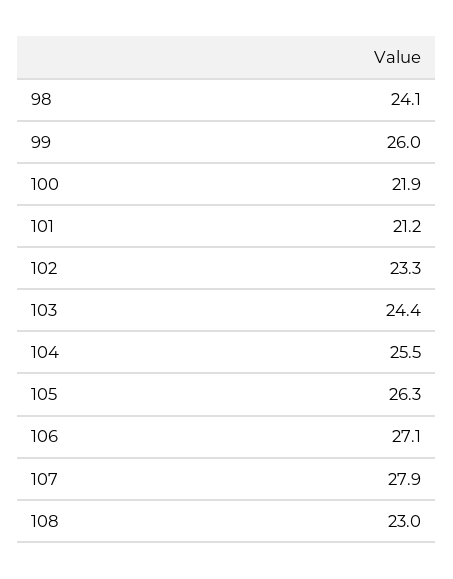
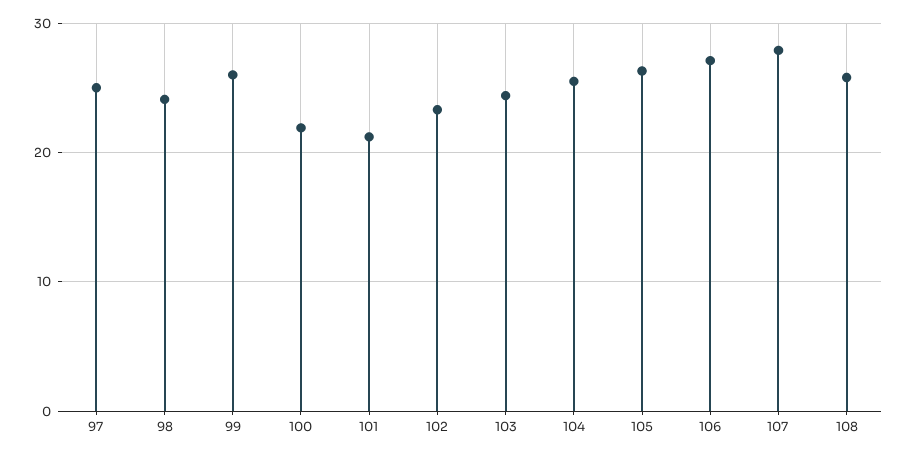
108: 23 -> 26
97: none -> 25

